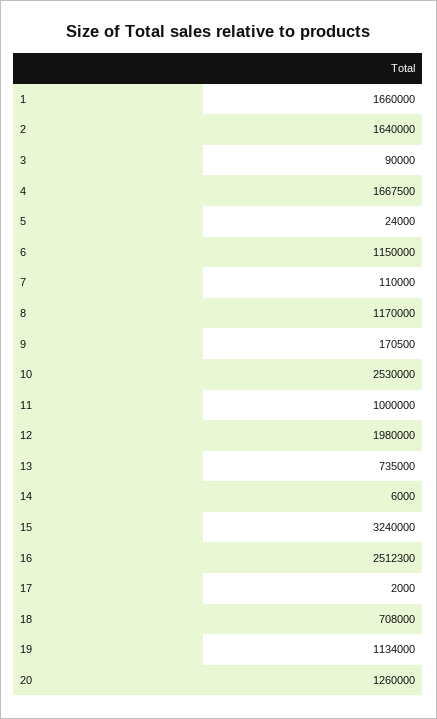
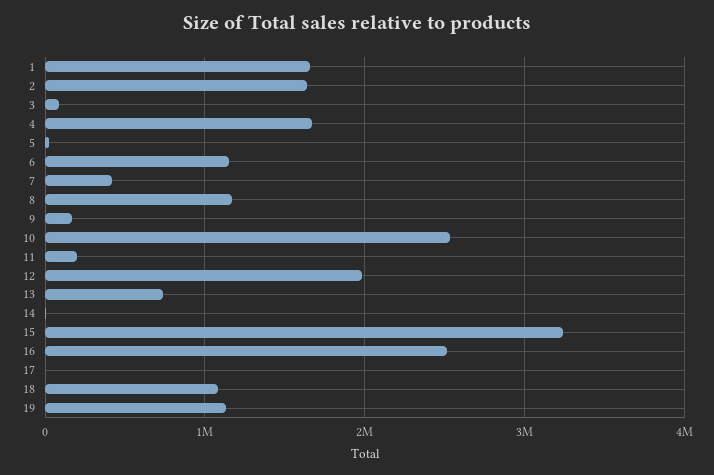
7: 110000 -> 400000
11: 1000000 -> 200000
18: 708000 -> 1100000
20: 1260000 -> none

